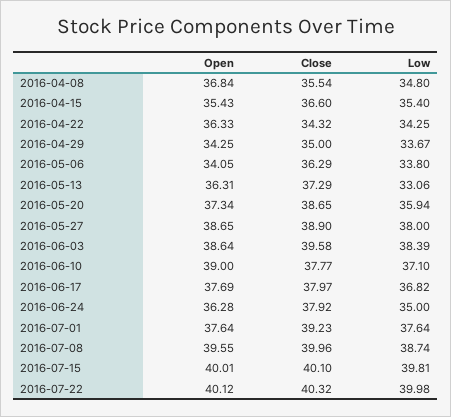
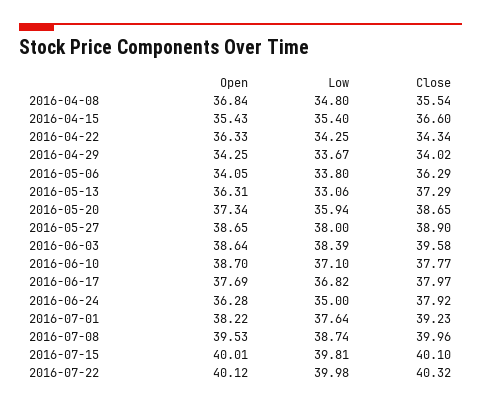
Close, 2016-04-22: 34.32 -> 34.34
Close, 2016-04-29: 35 -> 34.02
Open, 2016-06-10: 39 -> 38.7
Open, 2016-07-01: 37.64 -> 38.22
Open, 2016-07-08: 39.55 -> 39.53

